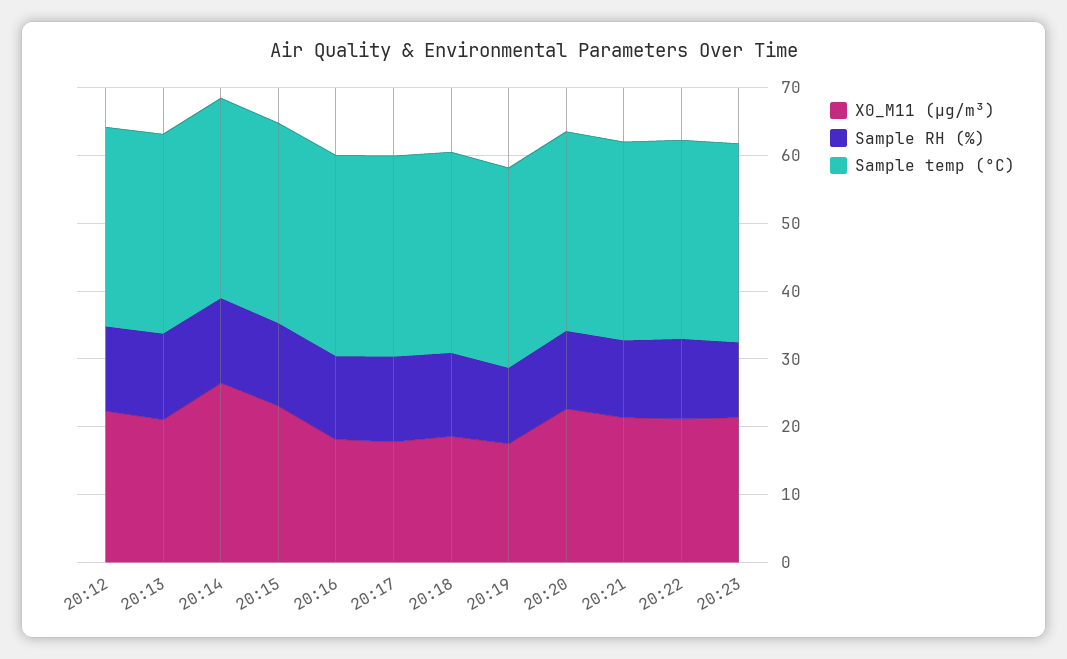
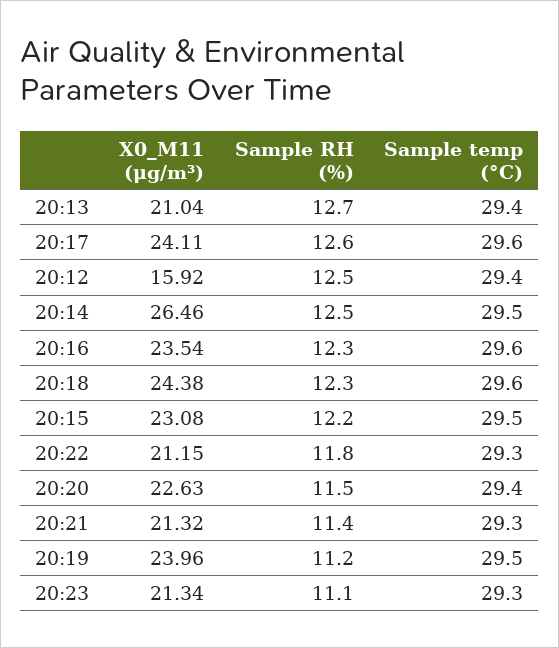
X0_M11 (μg/m³), 20:12: 22 -> 15.92
X0_M11 (μg/m³), 20:16: 18 -> 23.54
X0_M11 (μg/m³), 20:17: 18 -> 24.11
X0_M11 (μg/m³), 20:18: 18 -> 24.38
X0_M11 (μg/m³), 20:19: 18 -> 23.96

